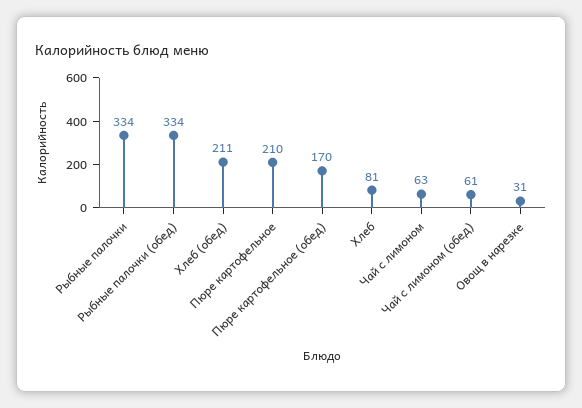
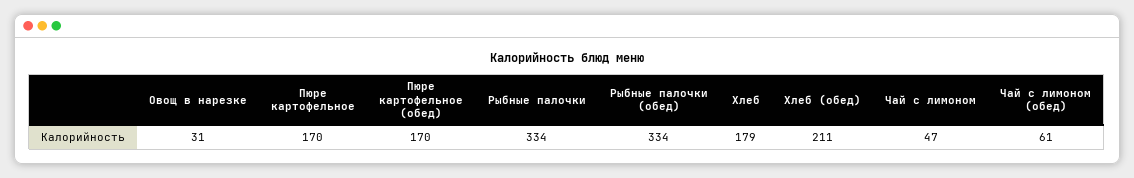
Пюре картофельное: 210 -> 170
Хлеб: 81 -> 179
Чай с лимоном: 63 -> 47

